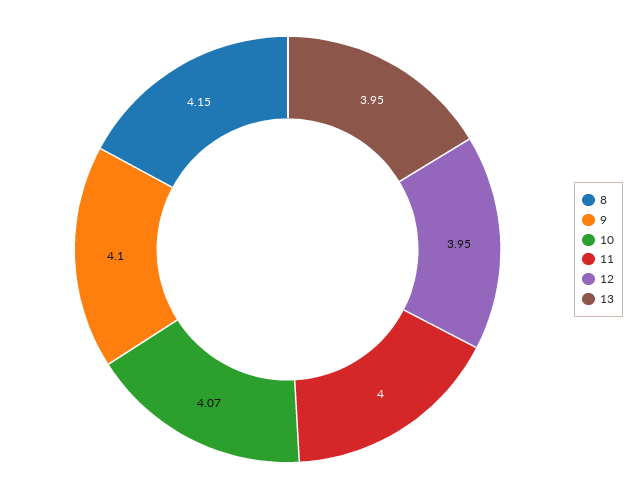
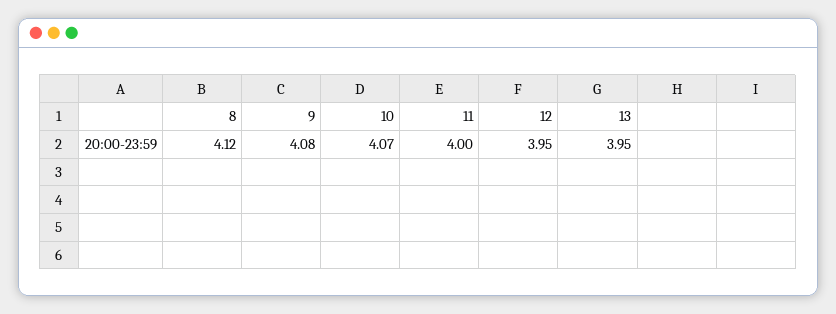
8: 4.15 -> 4.12
9: 4.1 -> 4.08

